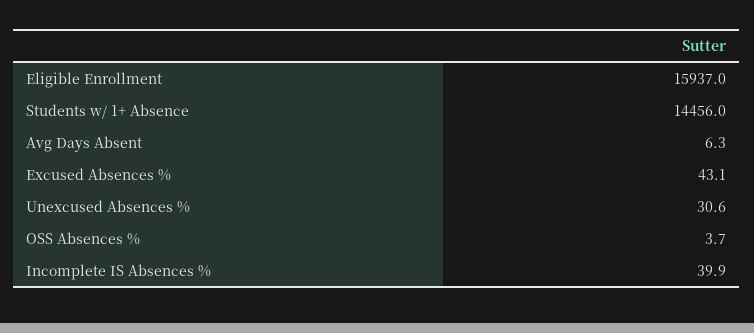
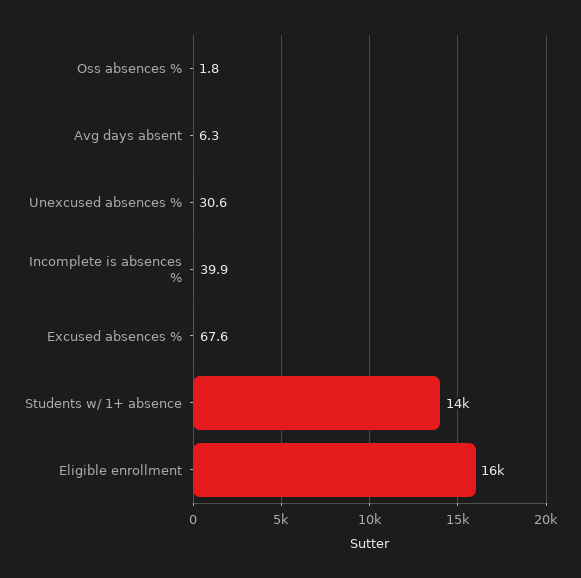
Excused Absences %: 43.1 -> 67.6
OSS Absences %: 3.7 -> 1.8

